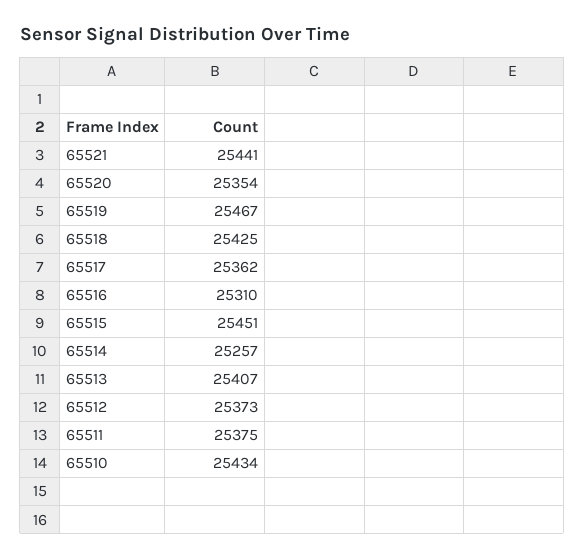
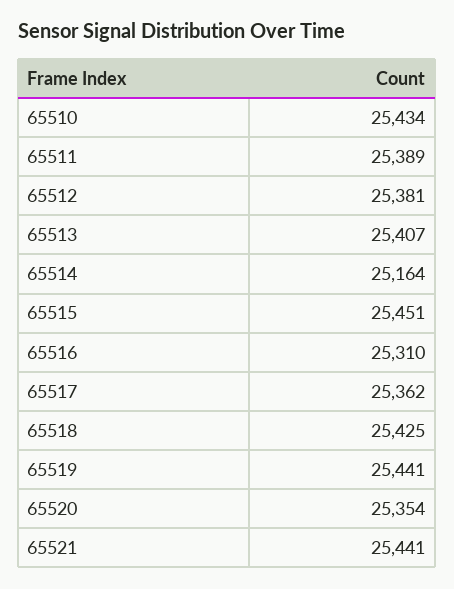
65519: 25467 -> 25441
65514: 25257 -> 25164
65512: 25373 -> 25381
65511: 25375 -> 25389

